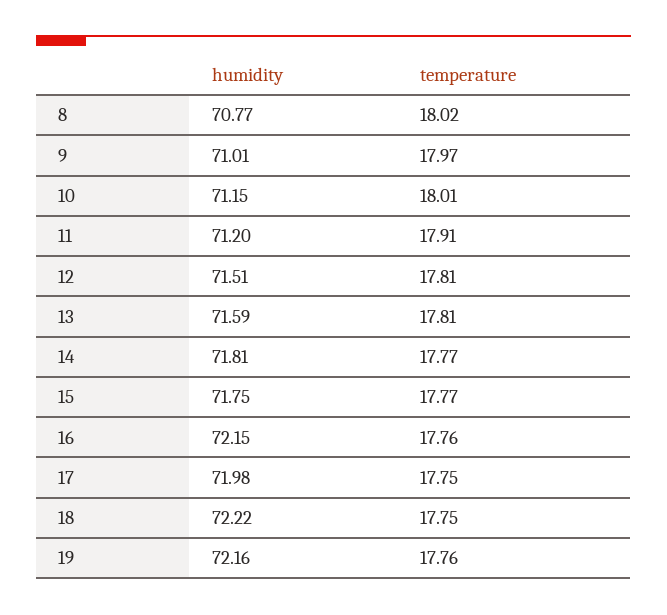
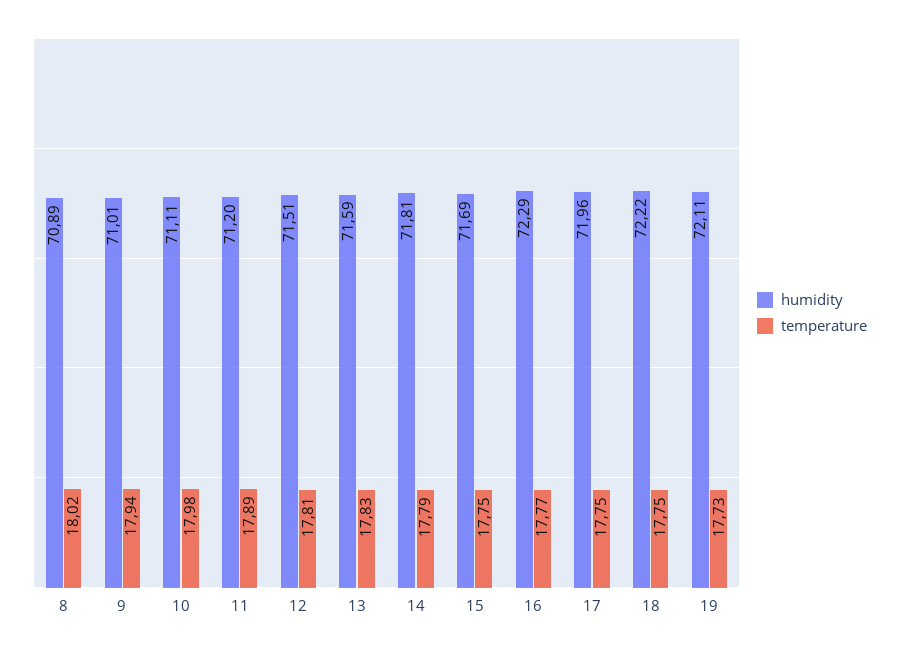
humidity, 8: 70.77 -> 70.89
temperature, 9: 17.97 -> 17.94
humidity, 10: 71.15 -> 71.11
temperature, 10: 18.01 -> 17.98
temperature, 11: 17.91 -> 17.89
temperature, 13: 17.81 -> 17.83
temperature, 14: 17.77 -> 17.79
humidity, 15: 71.75 -> 71.69
temperature, 15: 17.77 -> 17.75
humidity, 16: 72.15 -> 72.29
temperature, 16: 17.76 -> 17.77
humidity, 17: 71.98 -> 71.96
humidity, 19: 72.16 -> 72.11
temperature, 19: 17.76 -> 17.73

